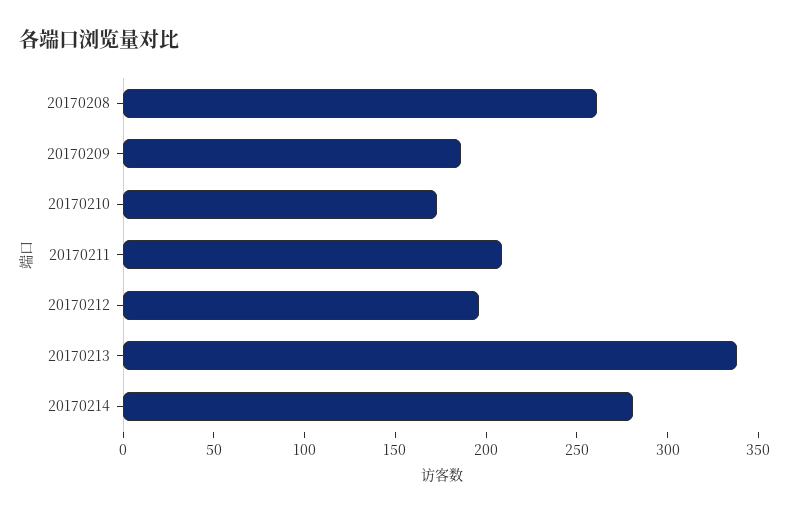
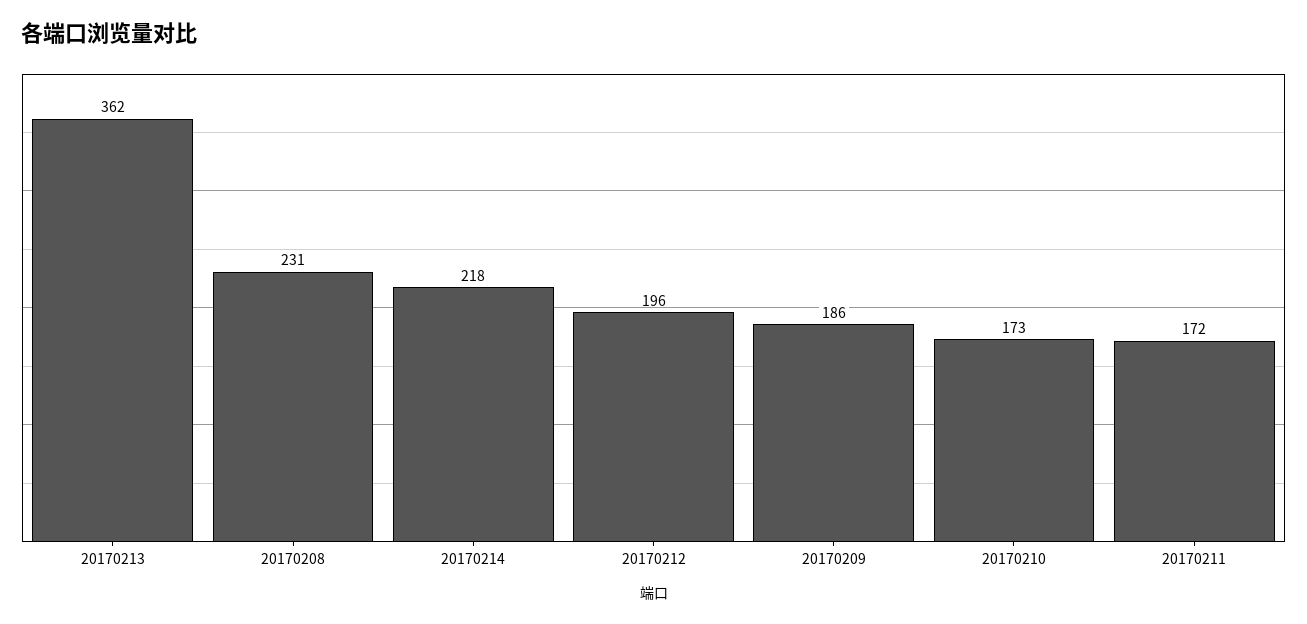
20170208: 260 -> 231
20170211: 210 -> 172
20170213: 340 -> 362
20170214: 280 -> 218

